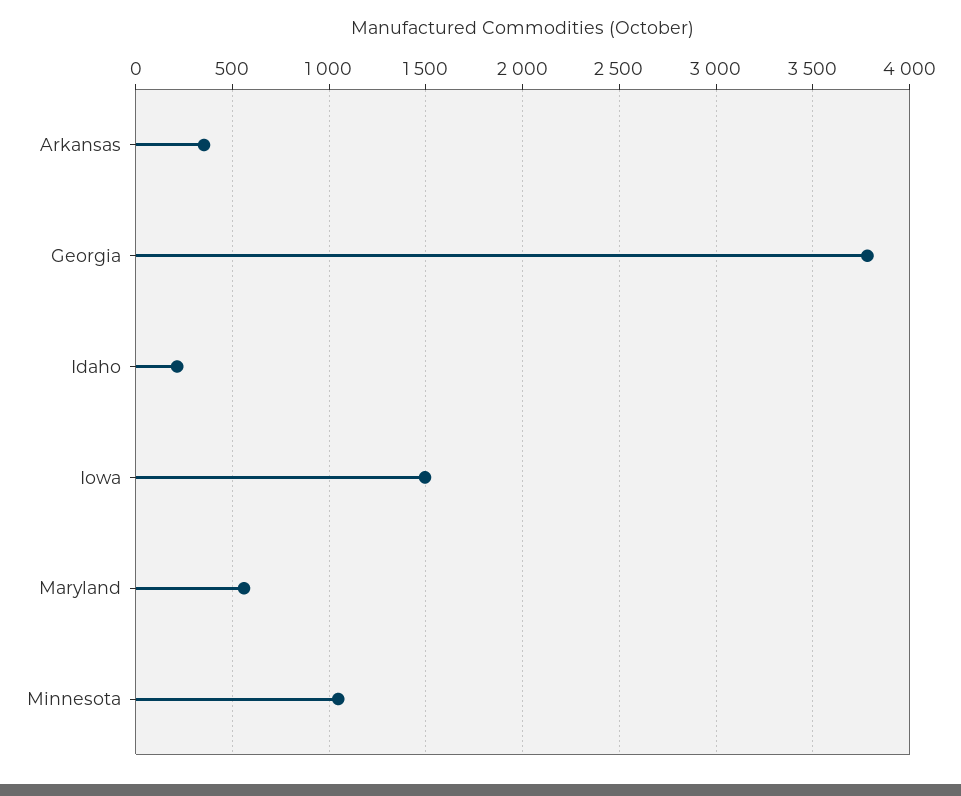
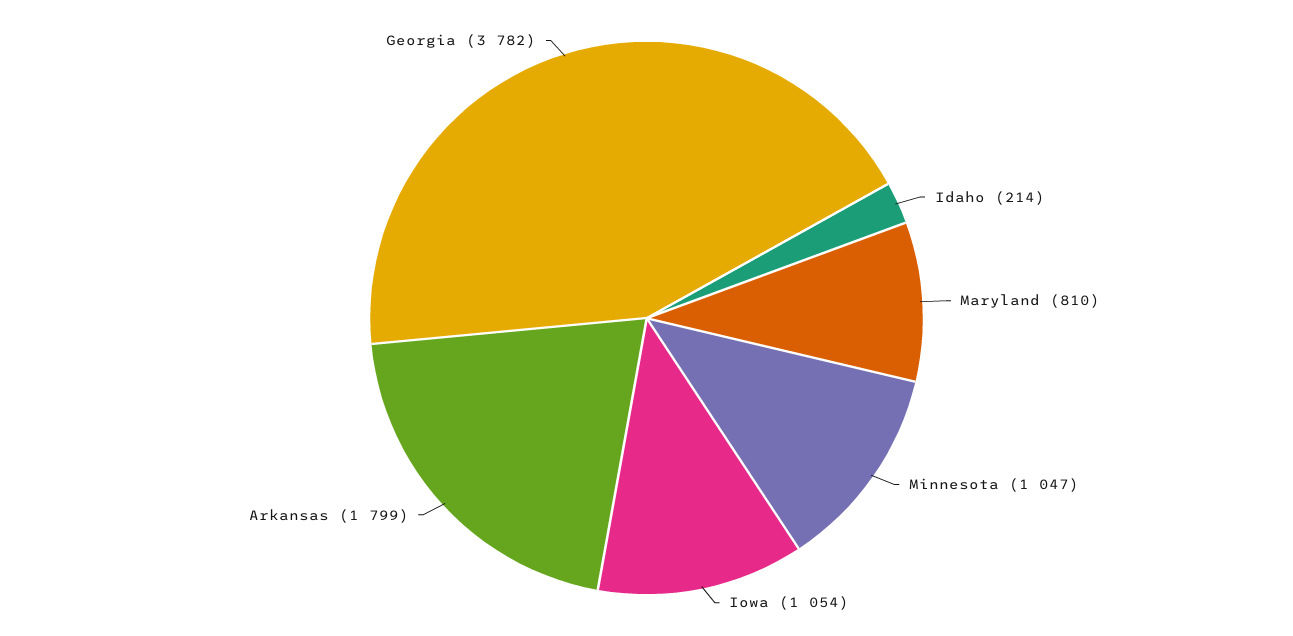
Arkansas: 350 -> 1799
Iowa: 1500 -> 1054
Maryland: 550 -> 810

